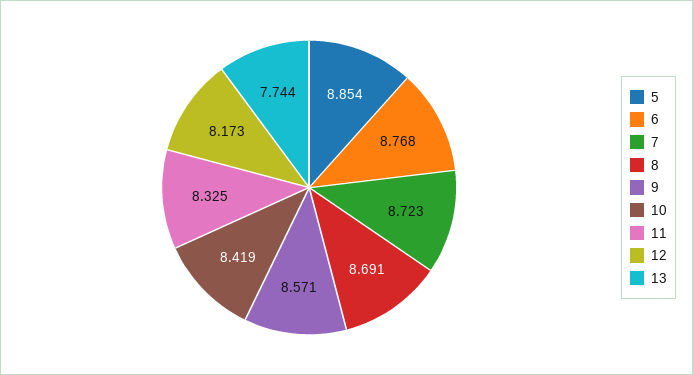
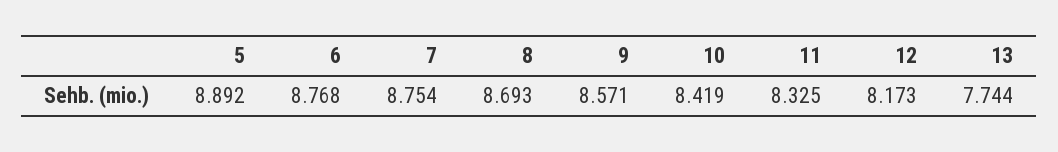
5: 8.854 -> 8.892
7: 8.723 -> 8.754
8: 8.691 -> 8.693

